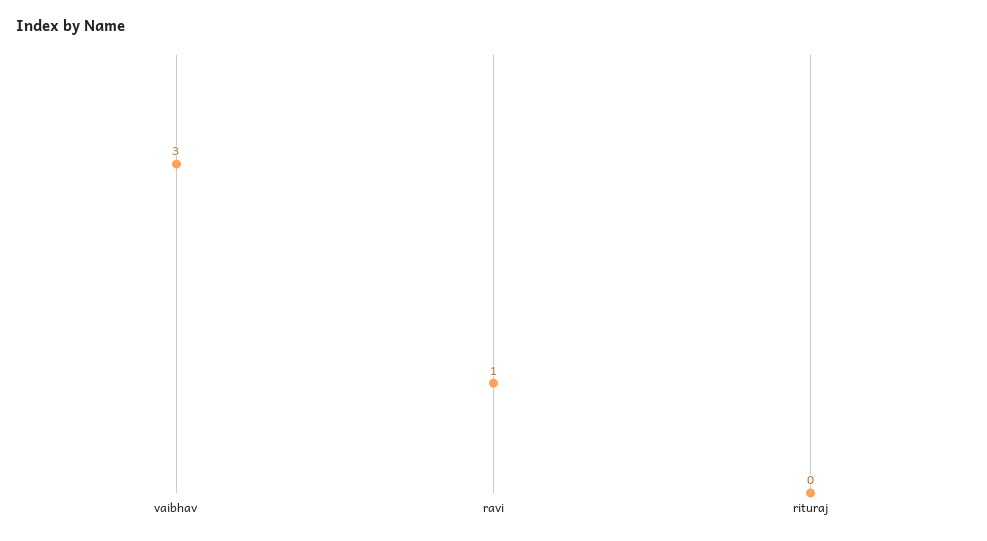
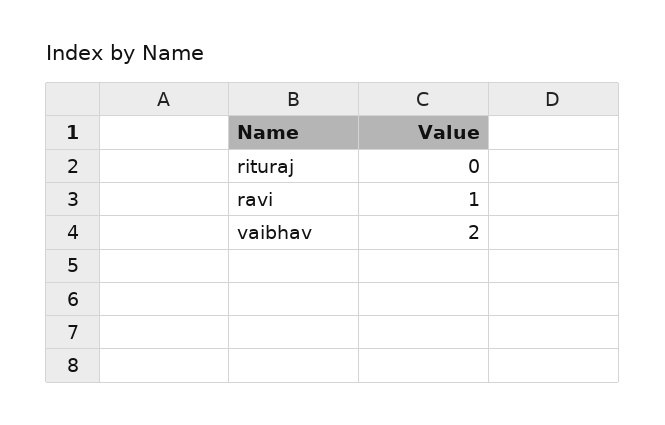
vaibhav: 3 -> 2

